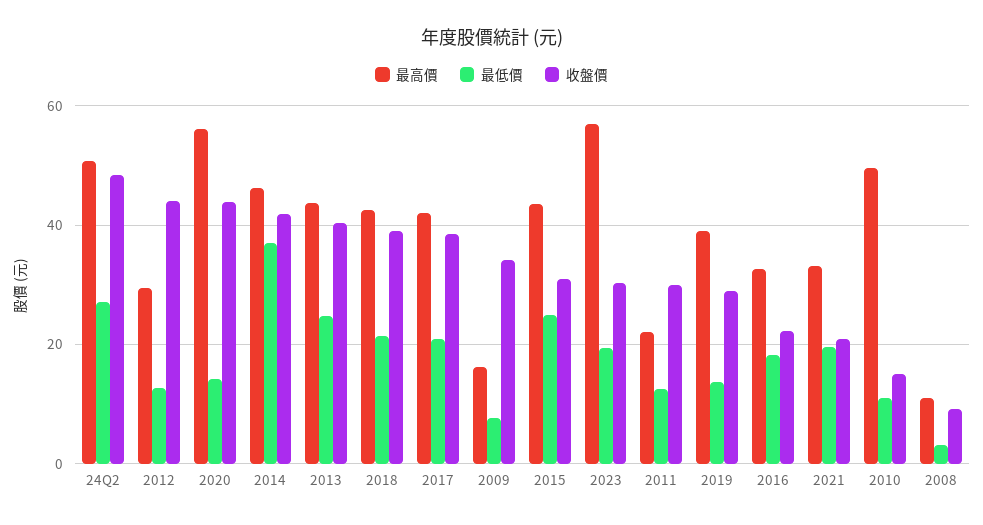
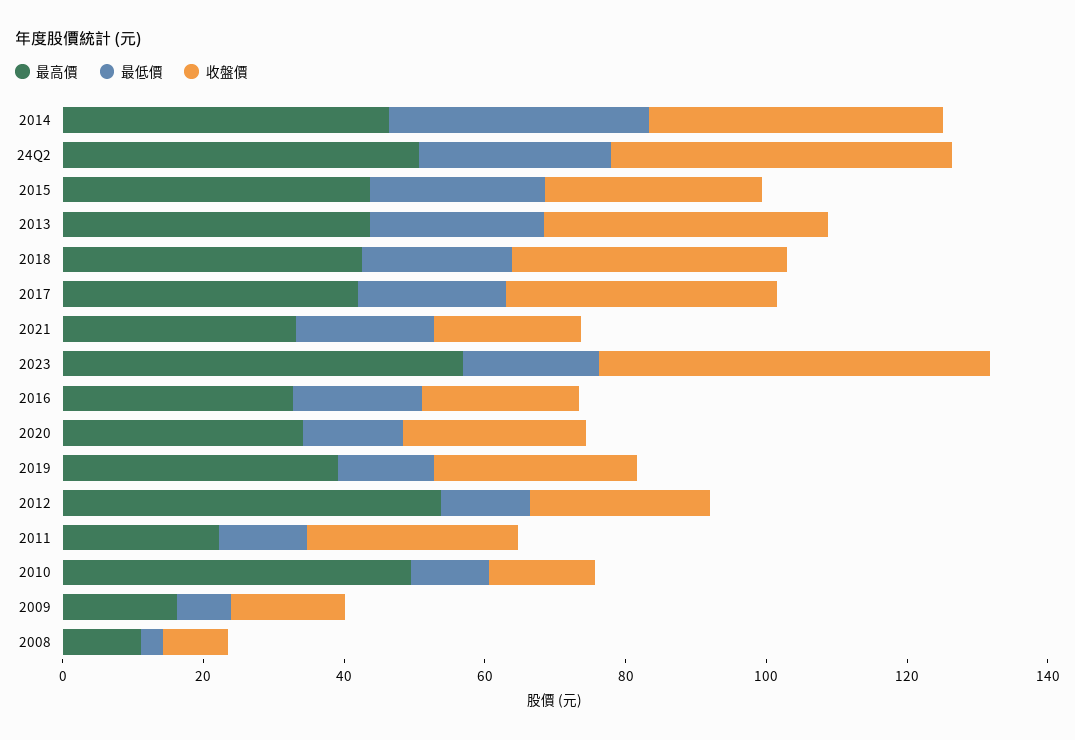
最高價, 2012: 30 -> 55
收盤價, 2012: 44 -> 25
最高價, 2020: 56 -> 35
收盤價, 2020: 44 -> 25
收盤價, 2009: 34 -> 15
收盤價, 2023: 30 -> 55

